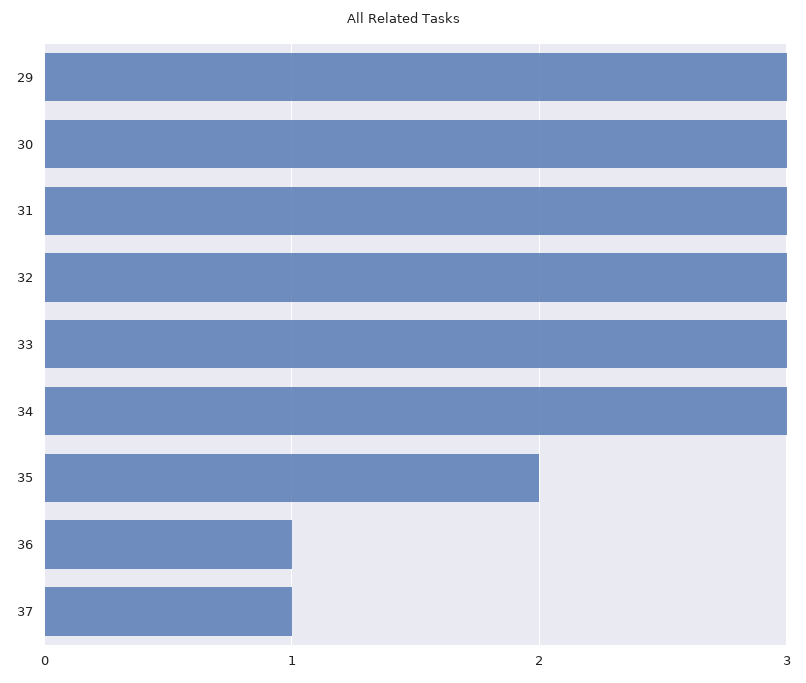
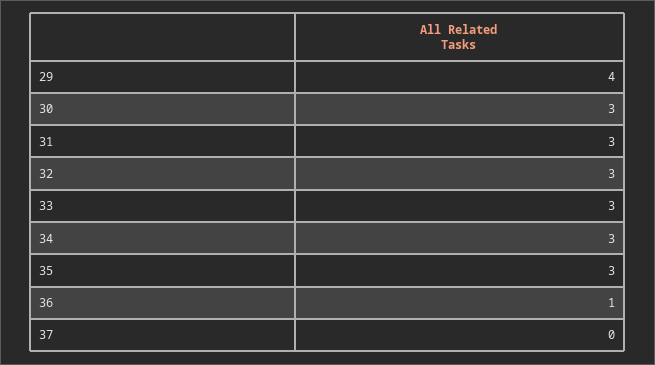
29: 3 -> 4
35: 2 -> 3
37: 1 -> 0

